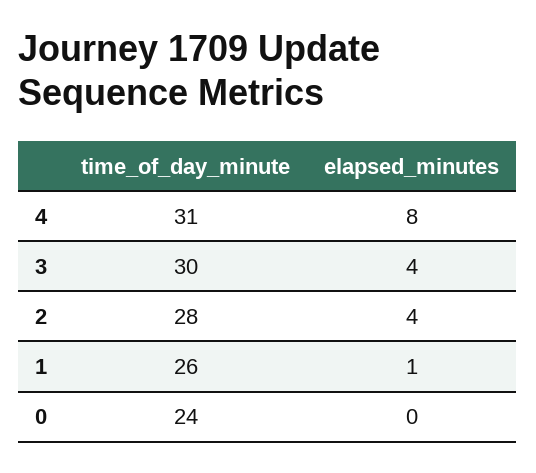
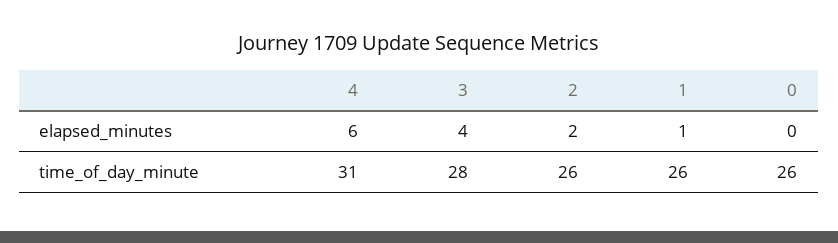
elapsed_minutes, 4: 8 -> 6
time_of_day_minute, 3: 30 -> 28
time_of_day_minute, 2: 28 -> 26
elapsed_minutes, 2: 4 -> 2
time_of_day_minute, 0: 24 -> 26

